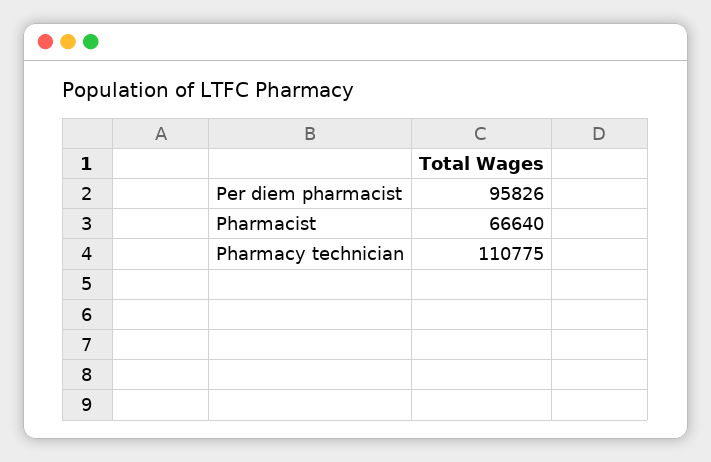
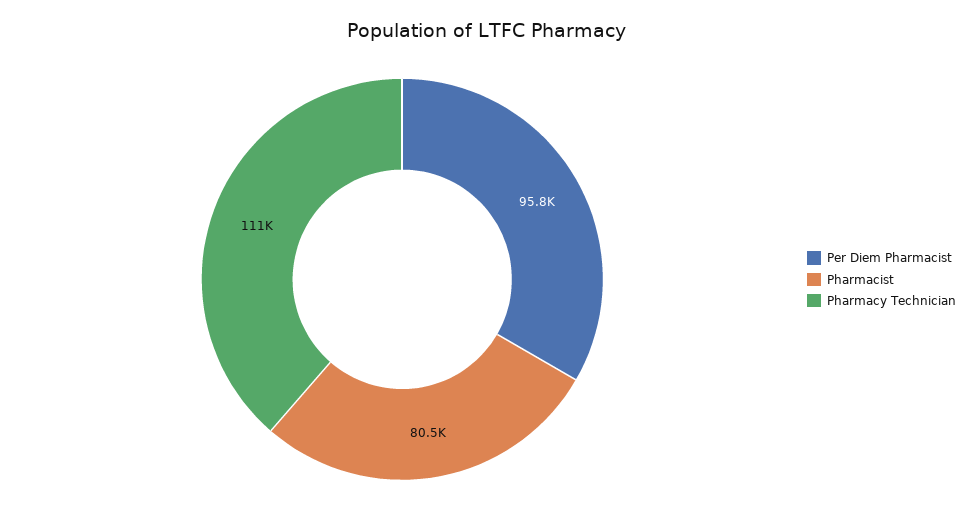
Pharmacist: 66640 -> 80500

